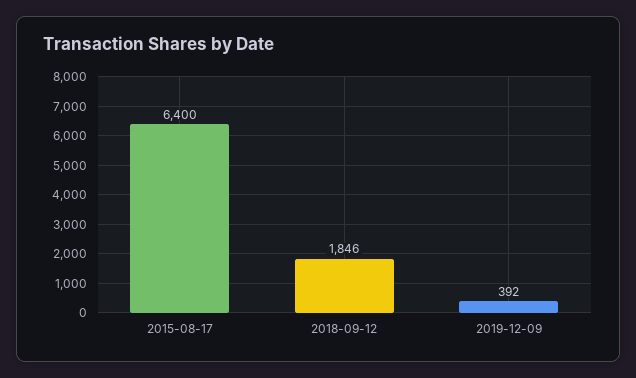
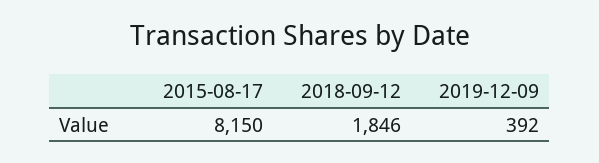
2015-08-17: 6400 -> 8150

